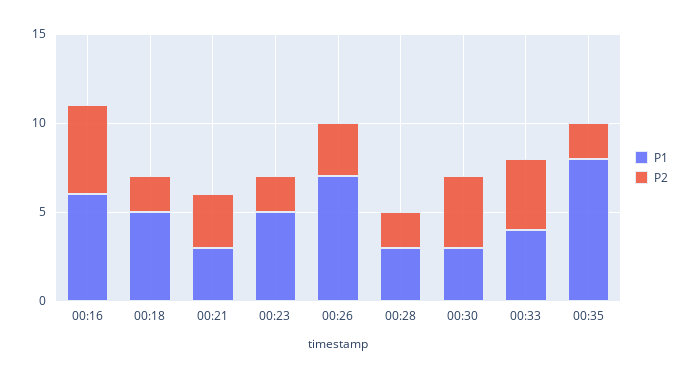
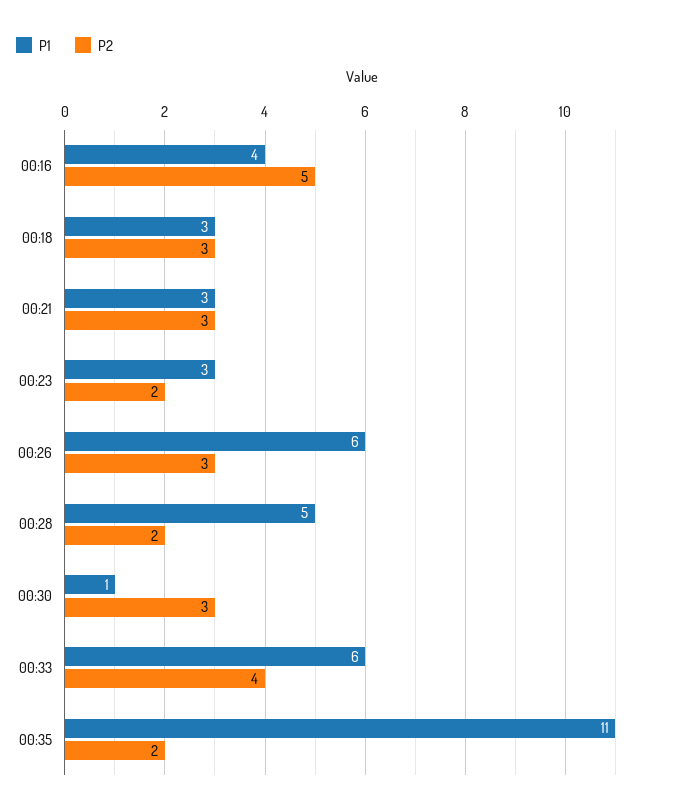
P1, 00:16: 6 -> 4
P1, 00:18: 5 -> 3
P2, 00:18: 2 -> 3
P1, 00:23: 5 -> 3
P1, 00:26: 7 -> 6
P1, 00:28: 3 -> 5
P1, 00:30: 3 -> 1
P2, 00:30: 4 -> 3
P1, 00:33: 4 -> 6
P1, 00:35: 8 -> 11

